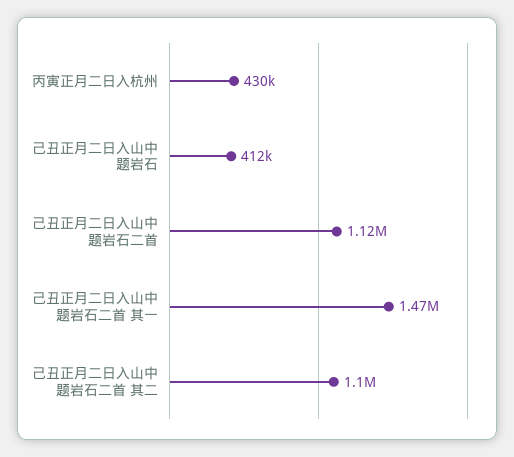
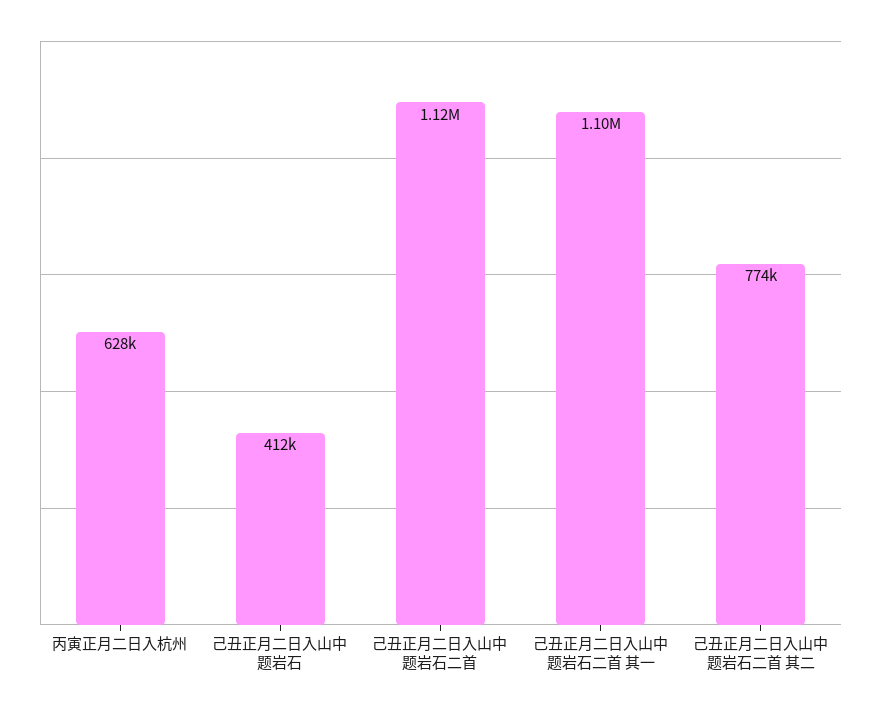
丙寅正月二日入杭州: 430000 -> 628000
己丑正月二日入山中题岩石二首 其一: 1470000 -> 1100000
己丑正月二日入山中题岩石二首 其二: 1100000 -> 774000

